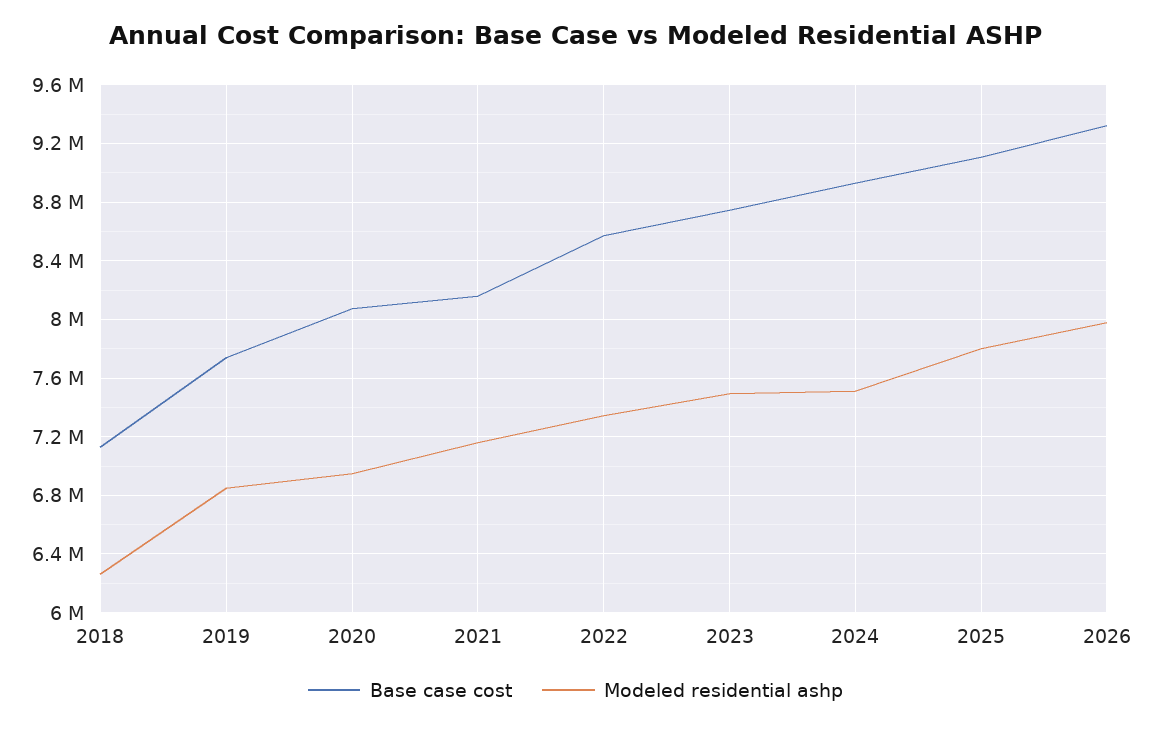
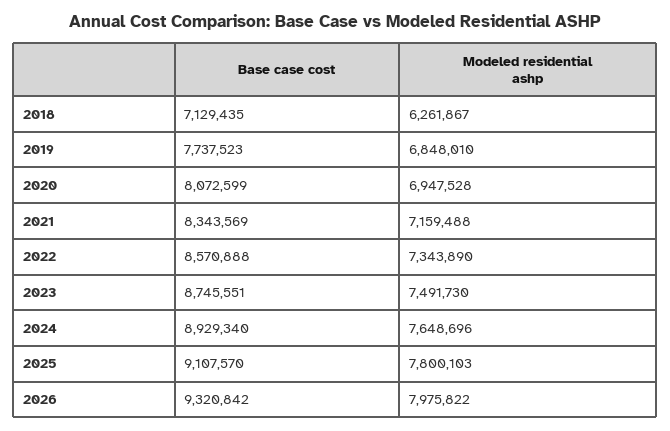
Base case cost, 2021: 8150000 -> 8343569
Modeled residential ashp, 2024: 7500000 -> 7648696

